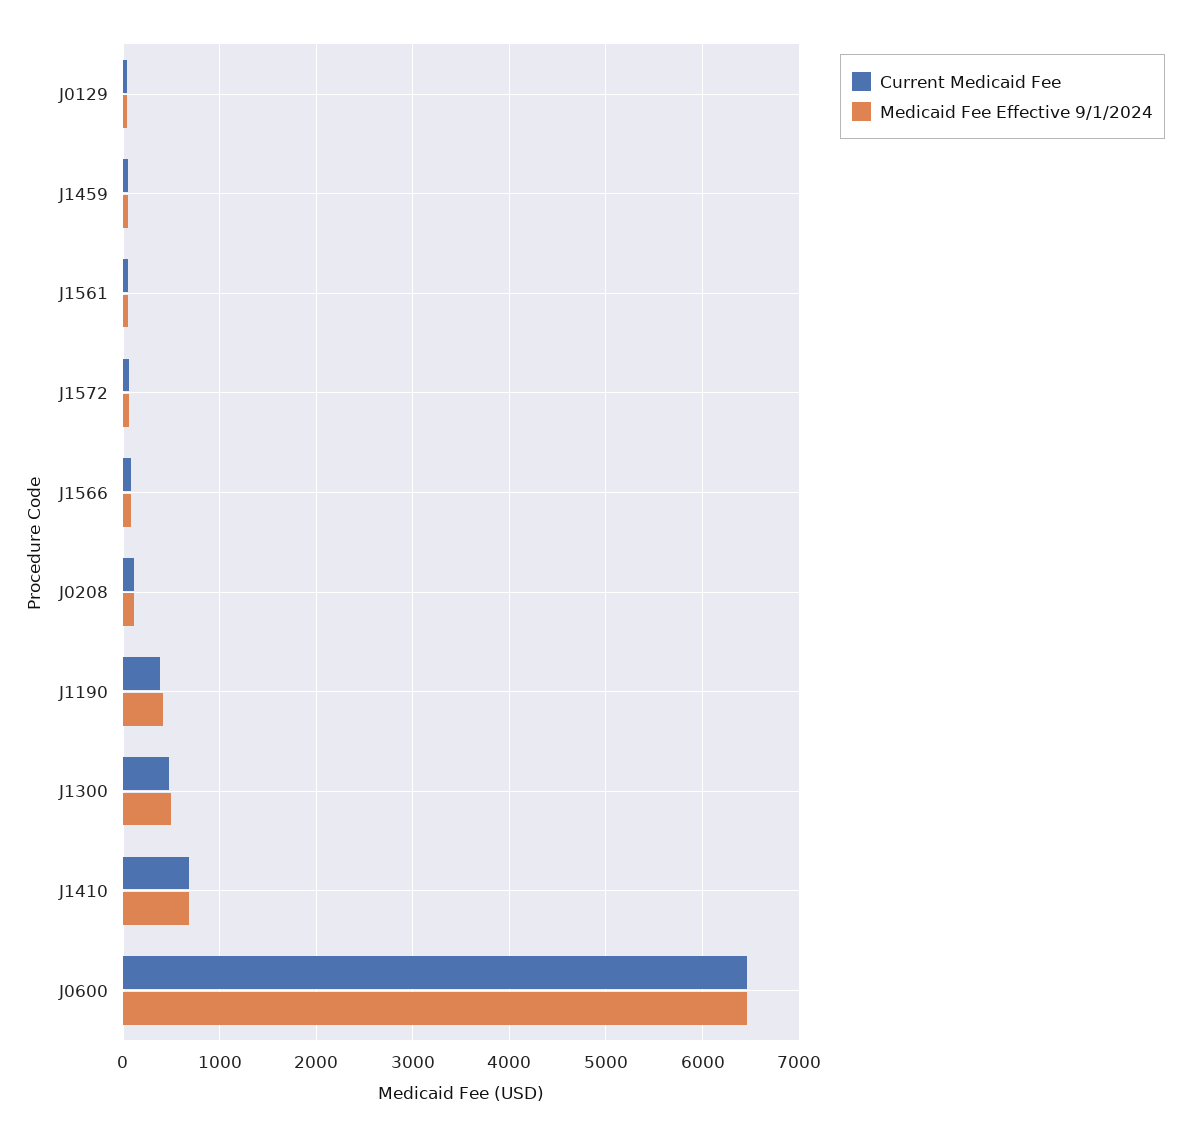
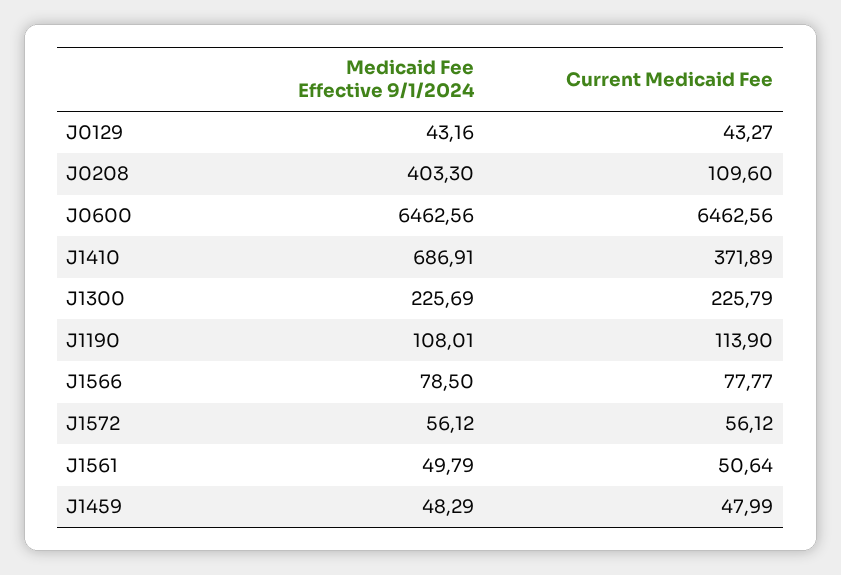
Medicaid Fee Effective 9/1/2024, J0208: 100 -> 403.3
Current Medicaid Fee, J1190: 400 -> 113.9
Medicaid Fee Effective 9/1/2024, J1190: 400 -> 108.01
Current Medicaid Fee, J1300: 500 -> 225.79
Medicaid Fee Effective 9/1/2024, J1300: 500 -> 225.69
Current Medicaid Fee, J1410: 700 -> 371.89

